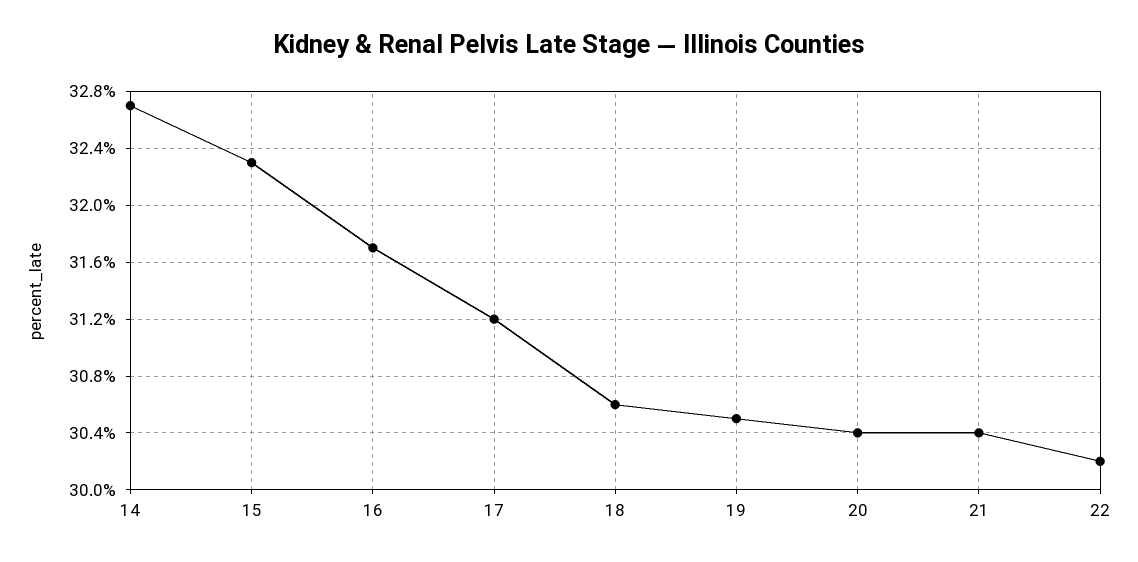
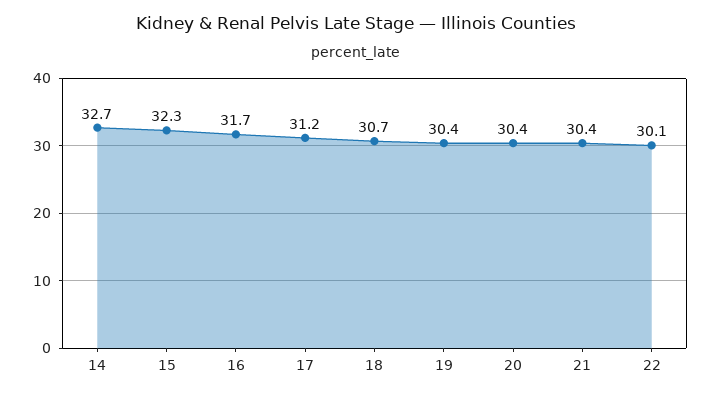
18: 30.6 -> 30.7
19: 30.5 -> 30.4
22: 30.2 -> 30.1

